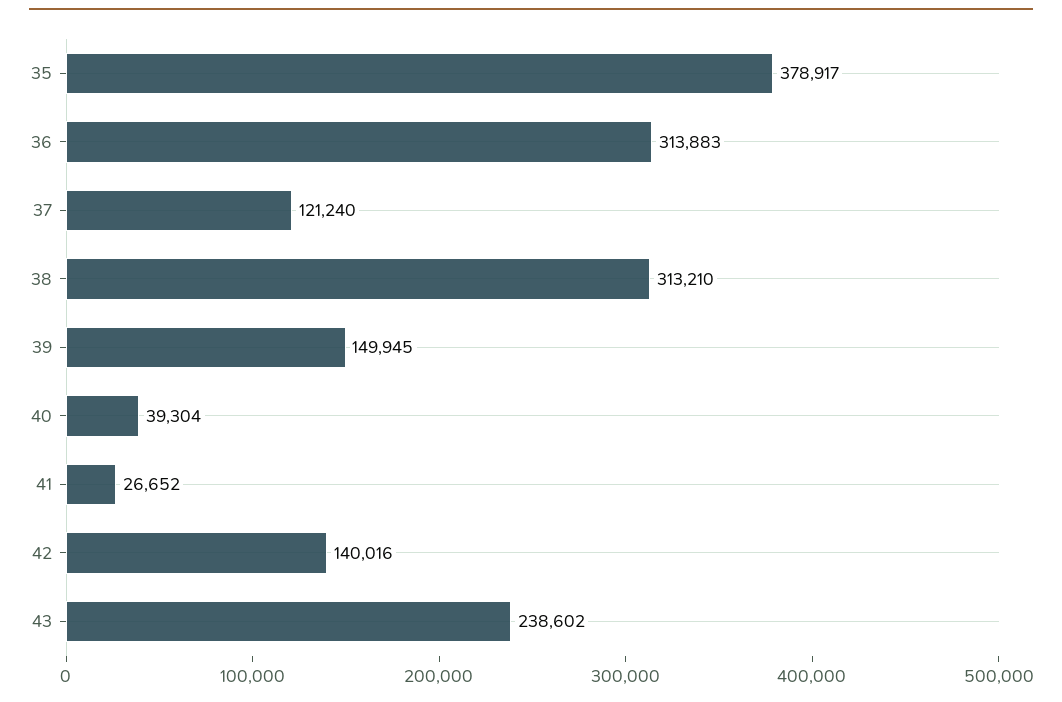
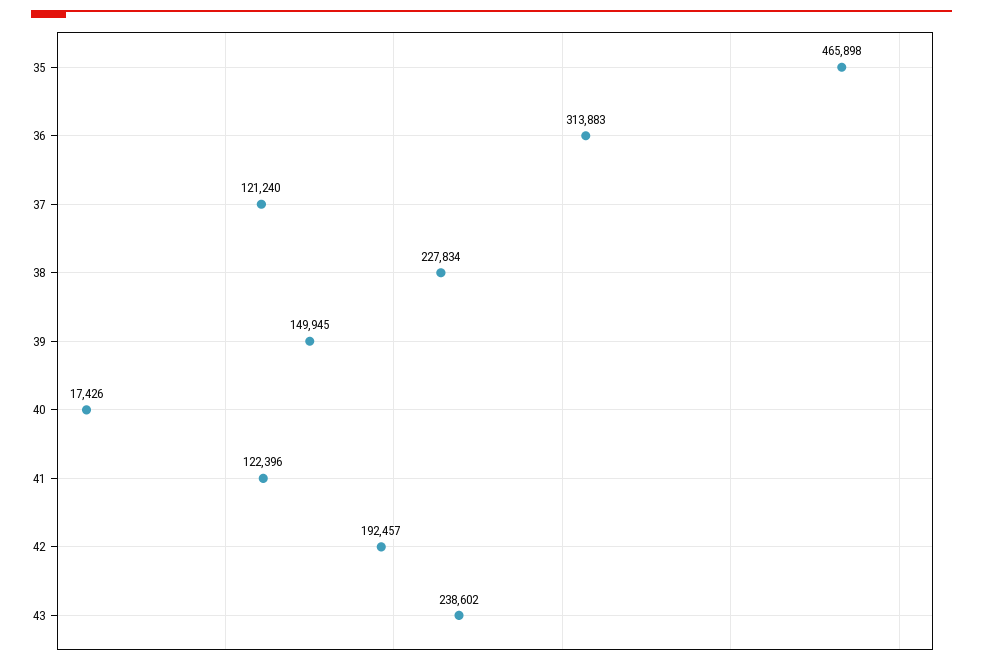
35: 378917 -> 465898
38: 313210 -> 227834
40: 39304 -> 17426
41: 26652 -> 122396
42: 140016 -> 192457

